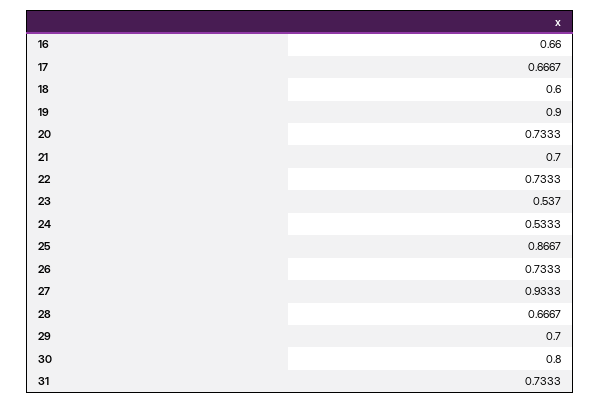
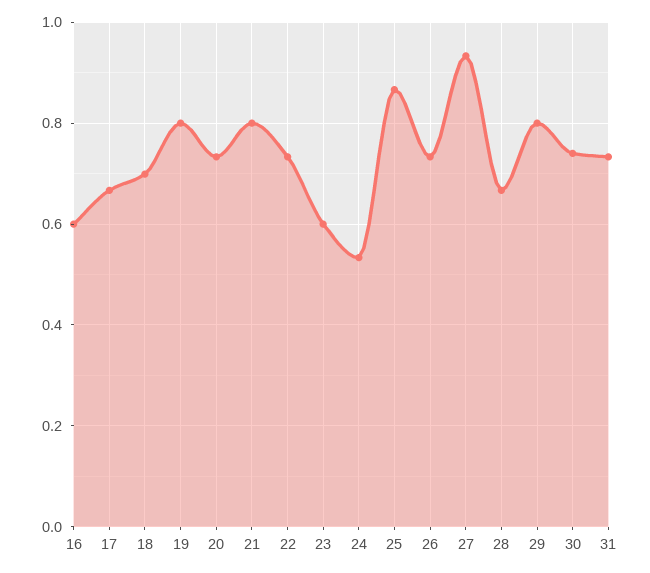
16: 0.66 -> 0.6
18: 0.6 -> 0.7
19: 0.9 -> 0.8
21: 0.7 -> 0.8
23: 0.537 -> 0.6
29: 0.7 -> 0.8
30: 0.8 -> 0.74

